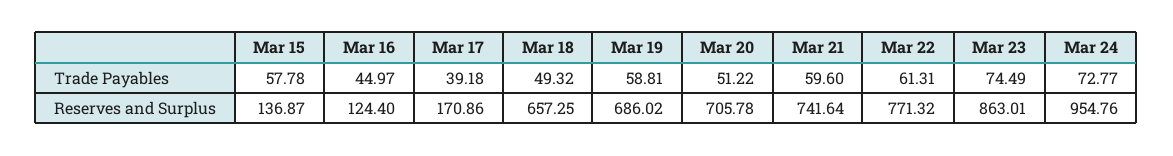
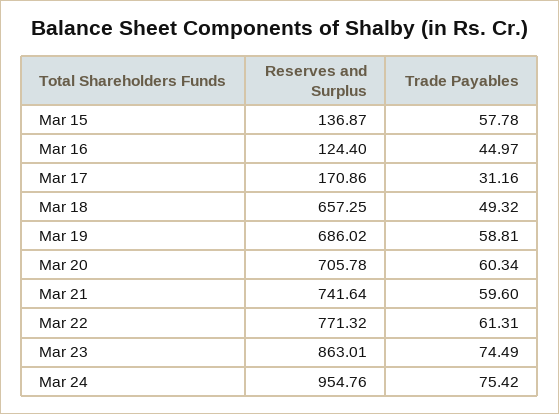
Mar 17, Trade Payables: 39.18 -> 31.16
Mar 20, Trade Payables: 51.22 -> 60.34
Mar 24, Trade Payables: 72.77 -> 75.42

